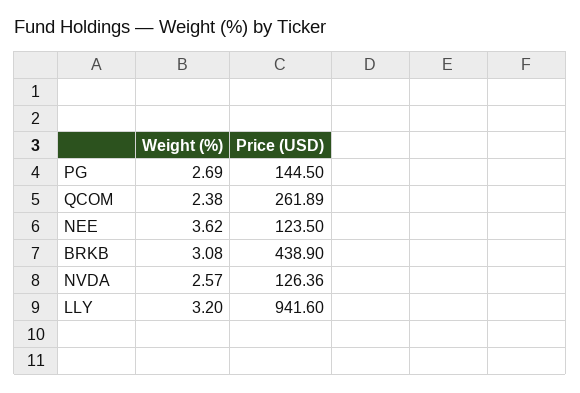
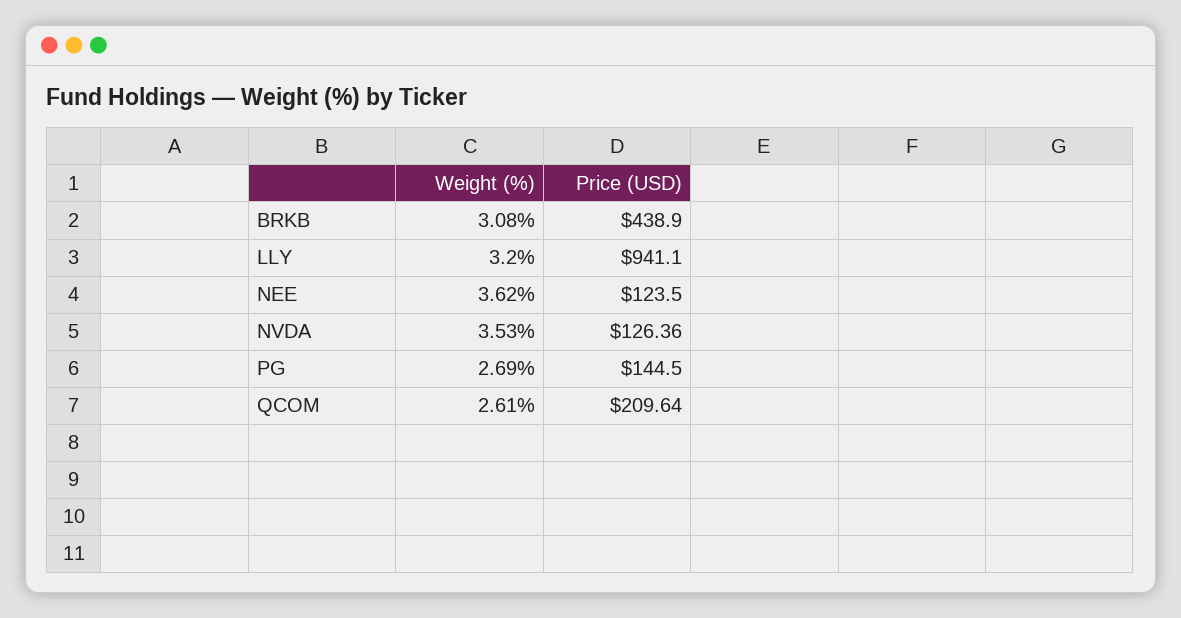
Weight (%), QCOM: 2.38 -> 2.61
Price (USD), QCOM: 261.89 -> 209.64
Weight (%), NVDA: 2.57 -> 3.53
Price (USD), LLY: 941.6 -> 941.1

